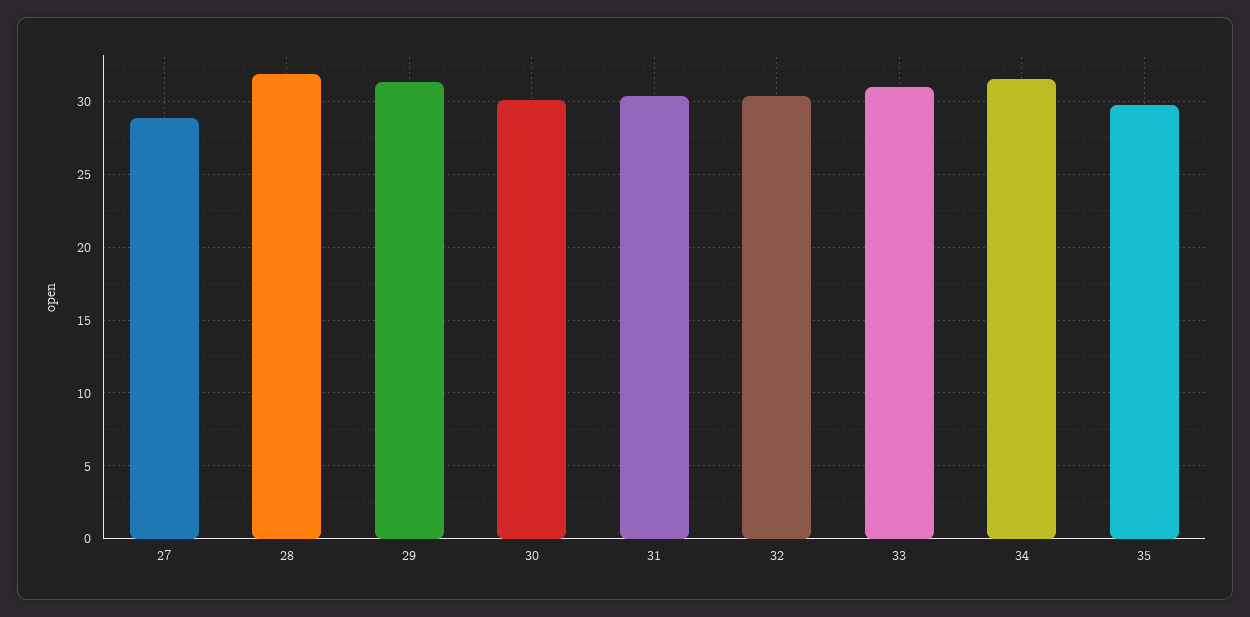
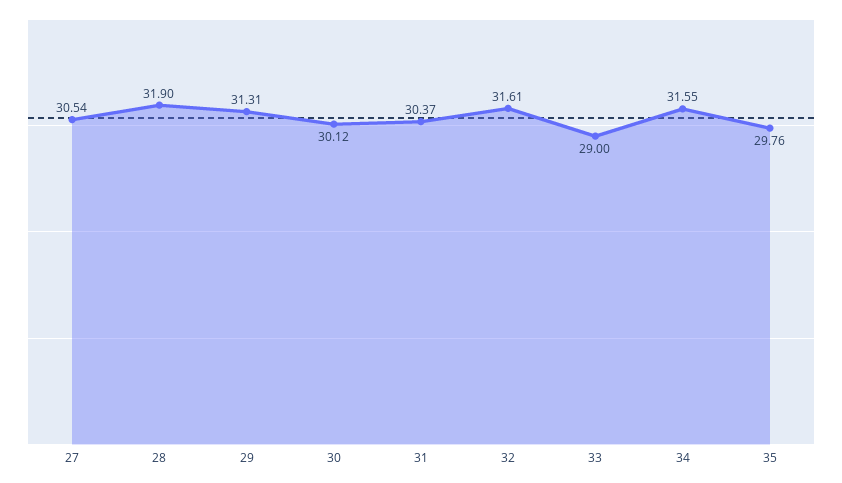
27: 29 -> 30.54
32: 30.5 -> 31.61
33: 31 -> 29

